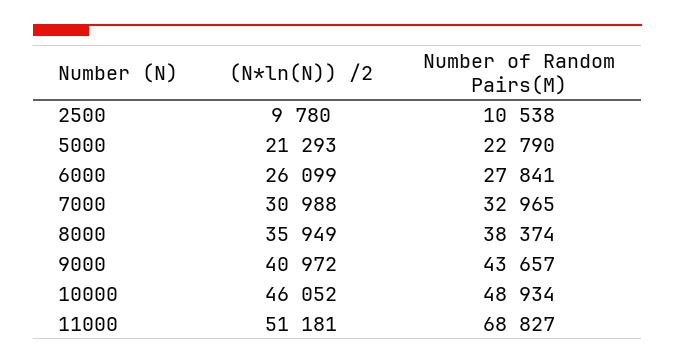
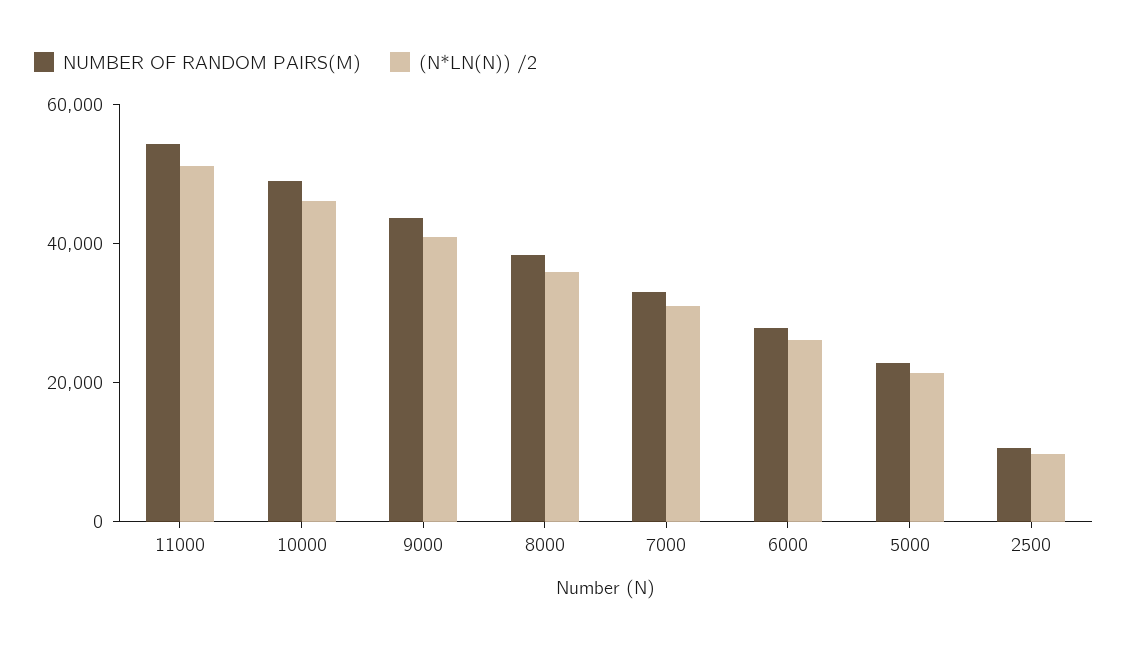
Number of Random Pairs(M), 11000: 68827 -> 55000

